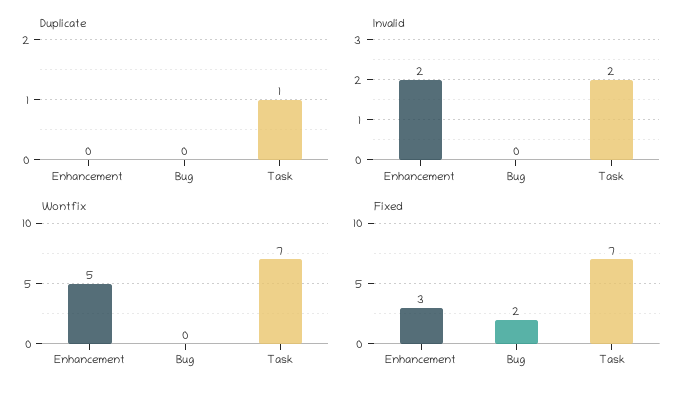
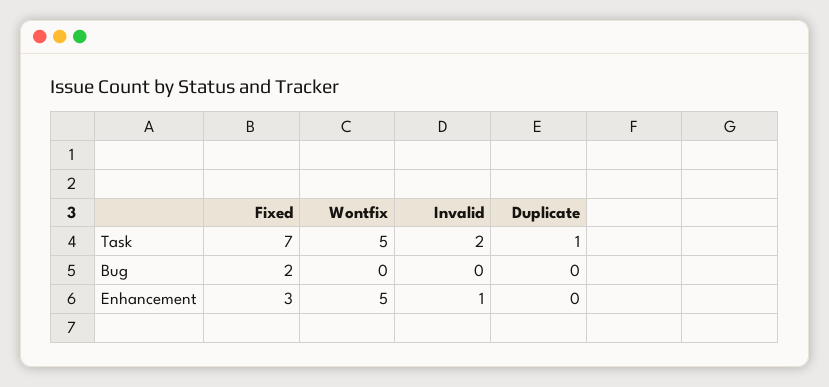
Invalid, Enhancement: 2 -> 1
Wontfix, Task: 7 -> 5

